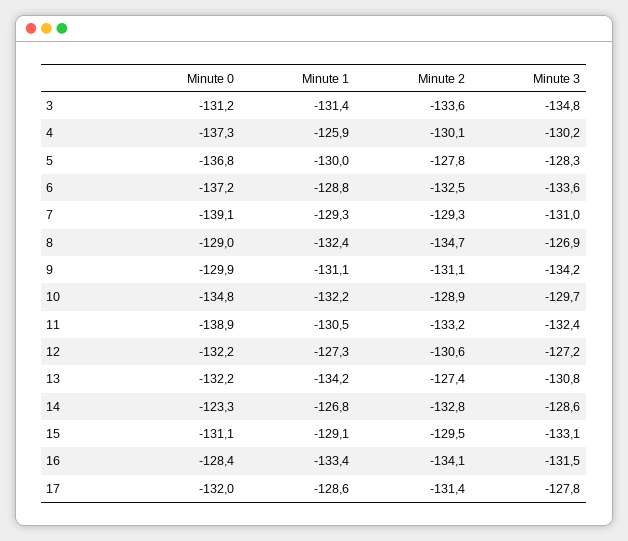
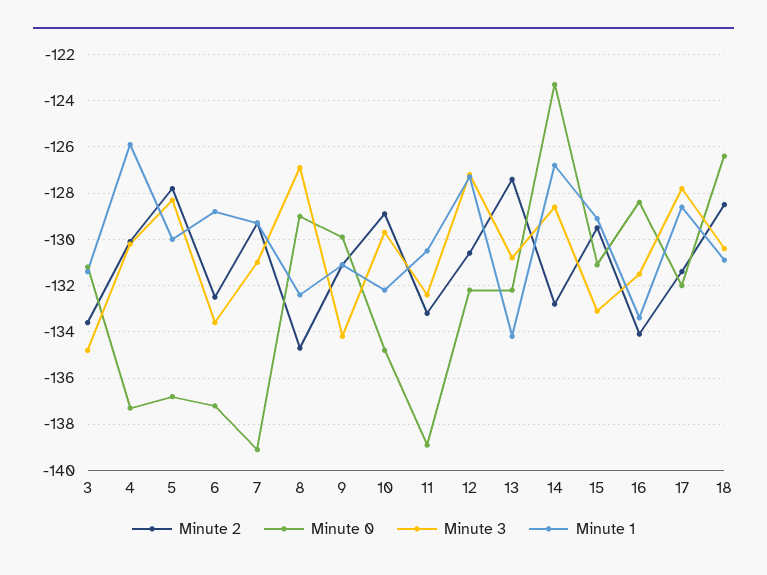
Minute 2, 18: none -> -128.5
Minute 0, 18: none -> -126.5
Minute 3, 18: none -> -130.5
Minute 1, 18: none -> -131

